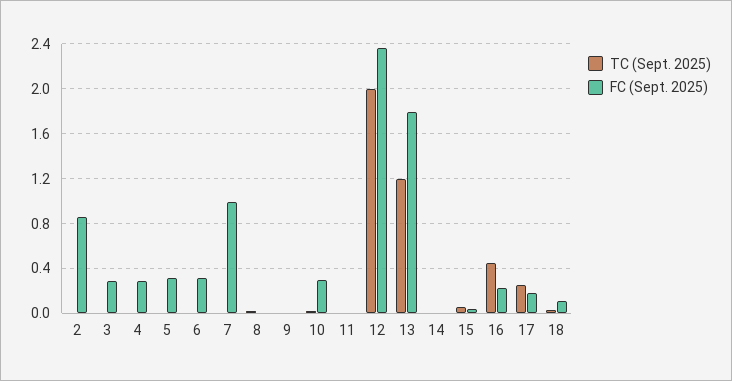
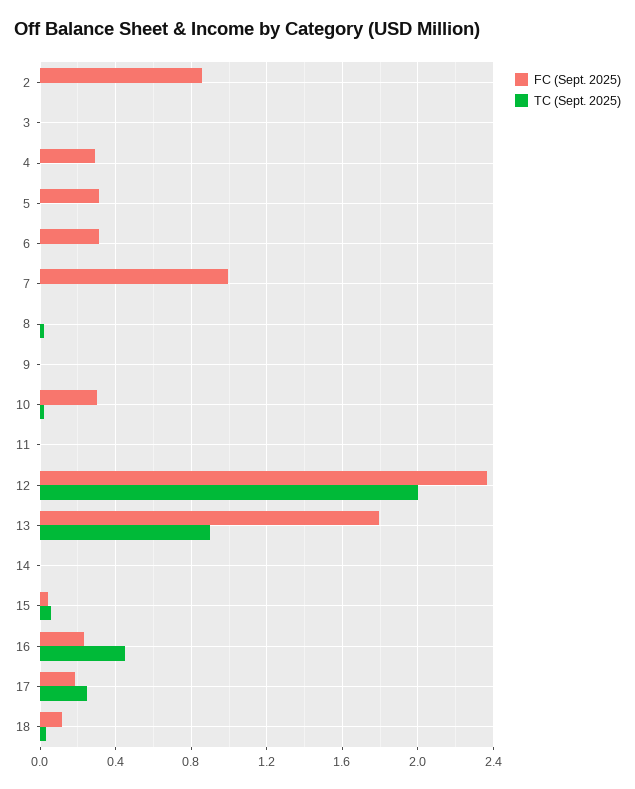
FC (Sept. 2025), 3: 0.3 -> 0
TC (Sept. 2025), 13: 1.2 -> 0.9

